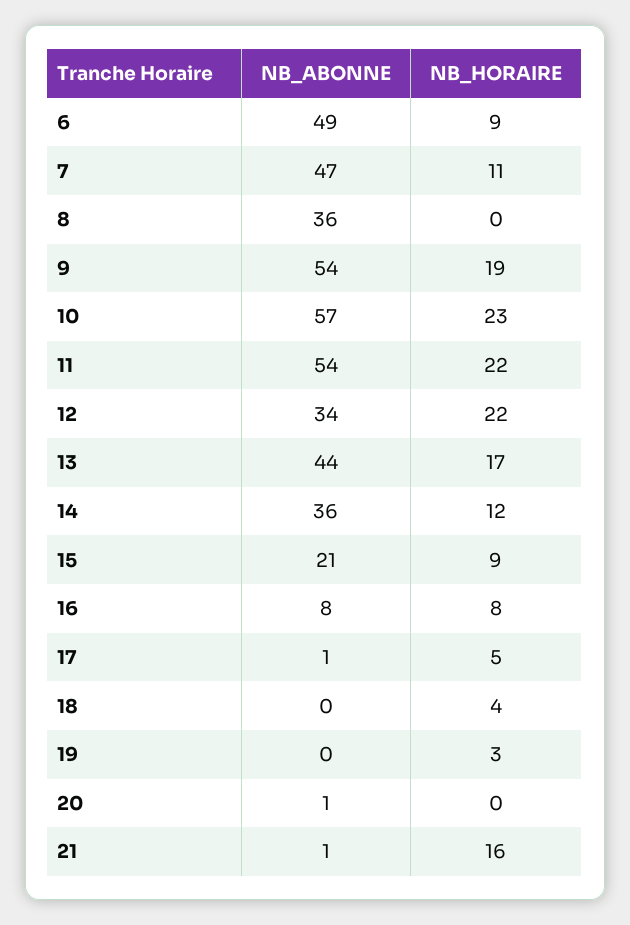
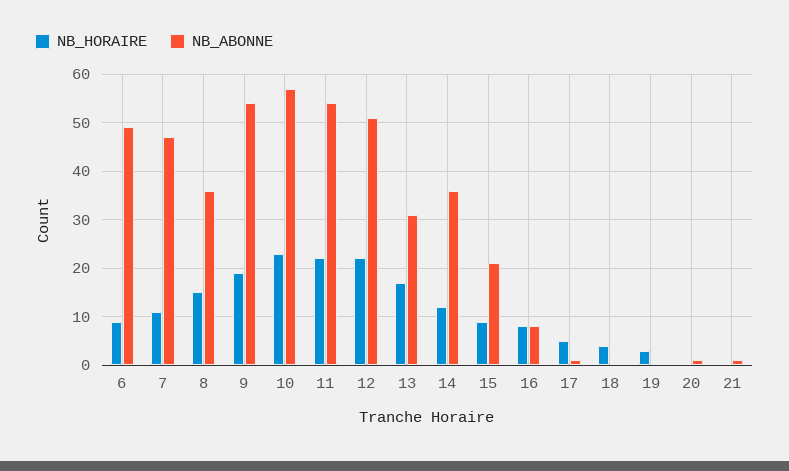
NB_HORAIRE, 8: 0 -> 15
NB_ABONNE, 12: 34 -> 50
NB_ABONNE, 13: 44 -> 30
NB_HORAIRE, 21: 16 -> 0

